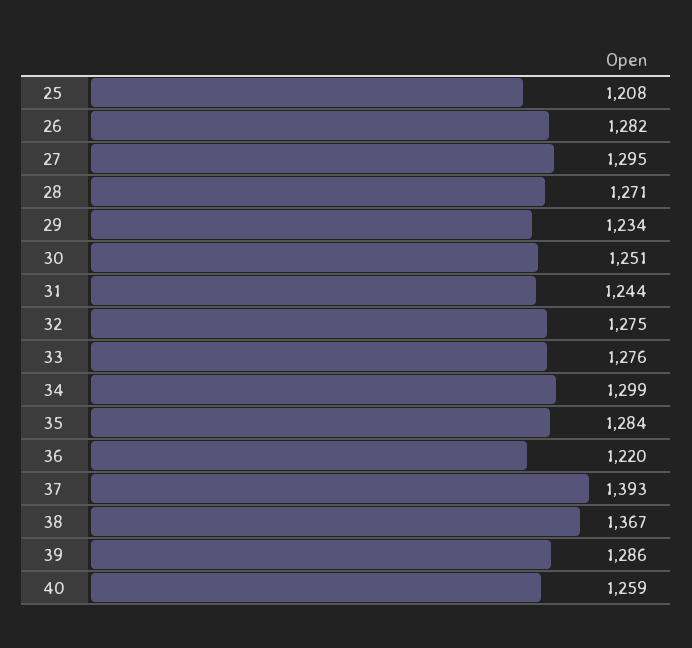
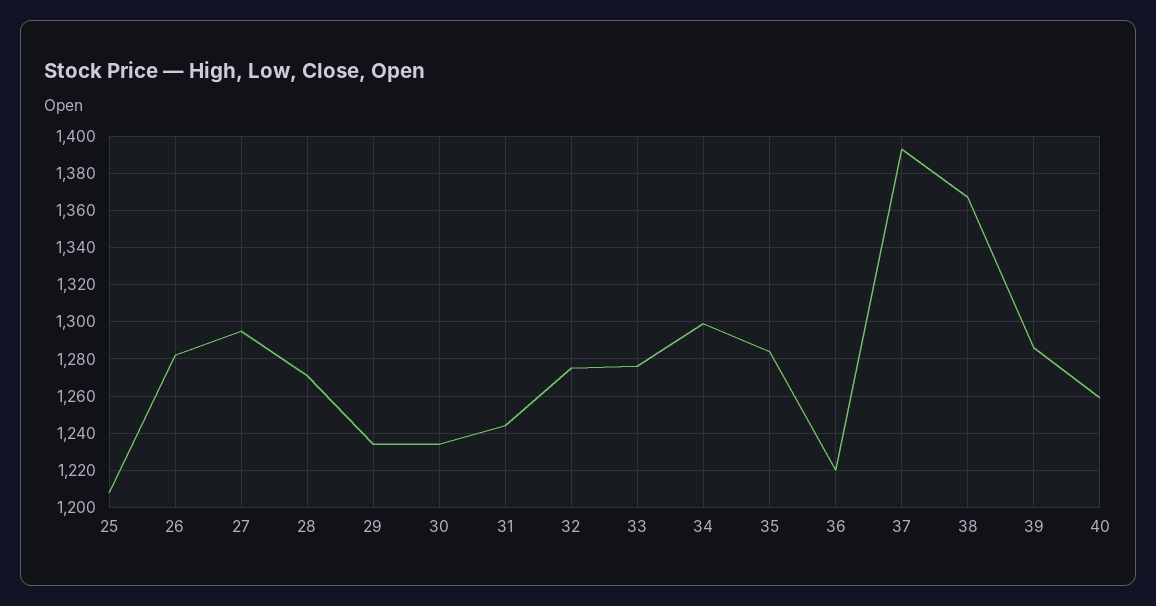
30: 1251 -> 1235

